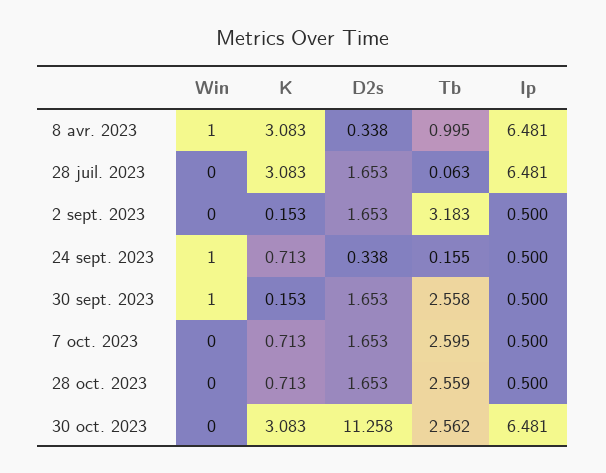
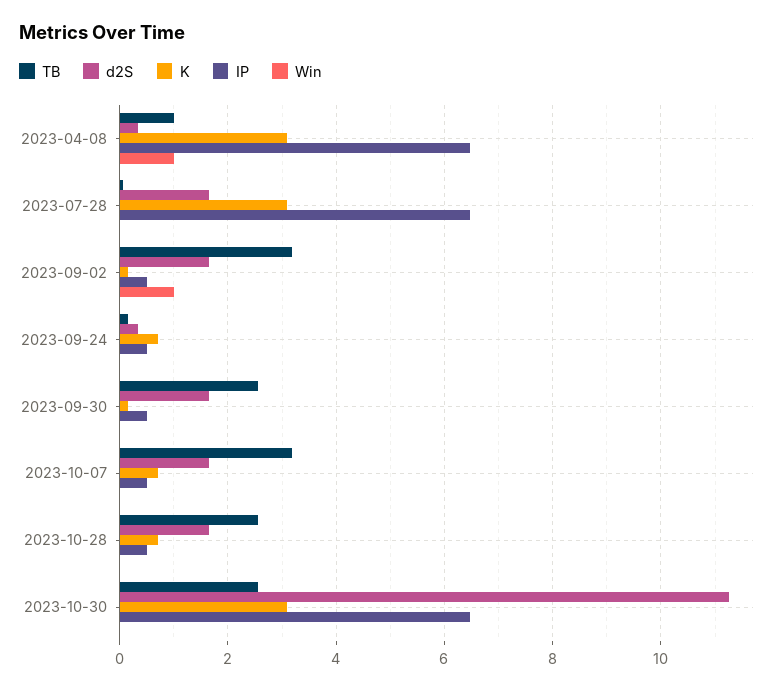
Win, 2 sept. 2023: 0 -> 1
Win, 24 sept. 2023: 1 -> 0
Win, 30 sept. 2023: 1 -> 0
Tb, 7 oct. 2023: 2.595 -> 3.2

